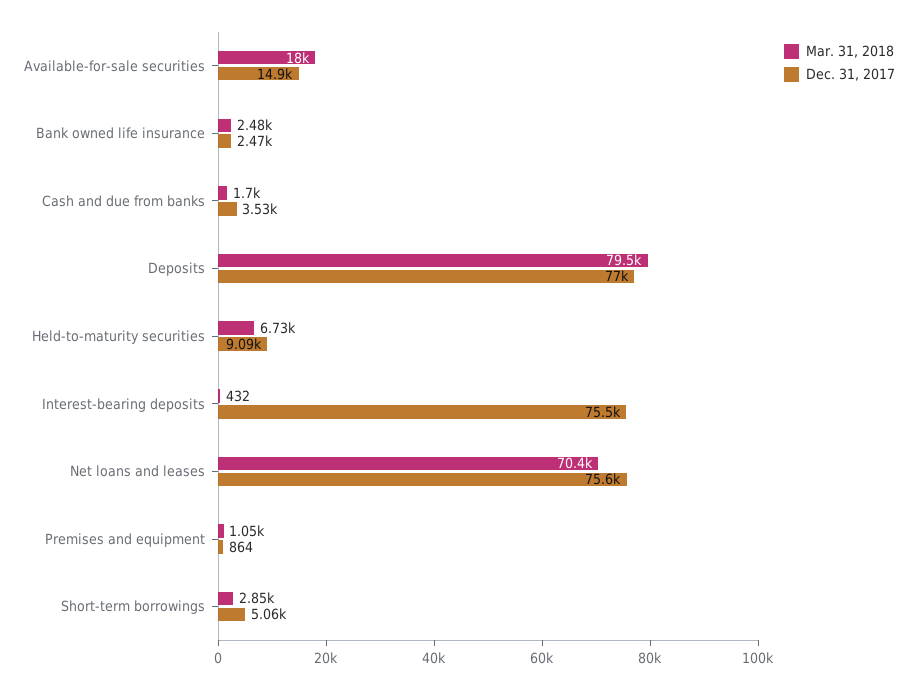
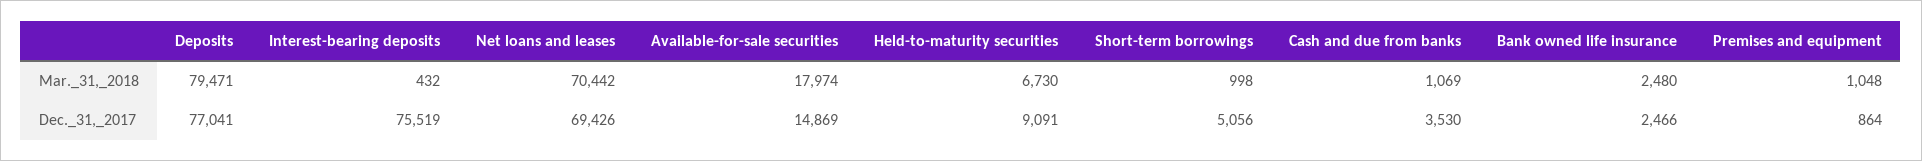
Mar. 31, 2018, Cash and due from banks: 1700 -> 1069
Dec. 31, 2017, Net loans and leases: 75600 -> 69426
Mar. 31, 2018, Short-term borrowings: 2850 -> 998

